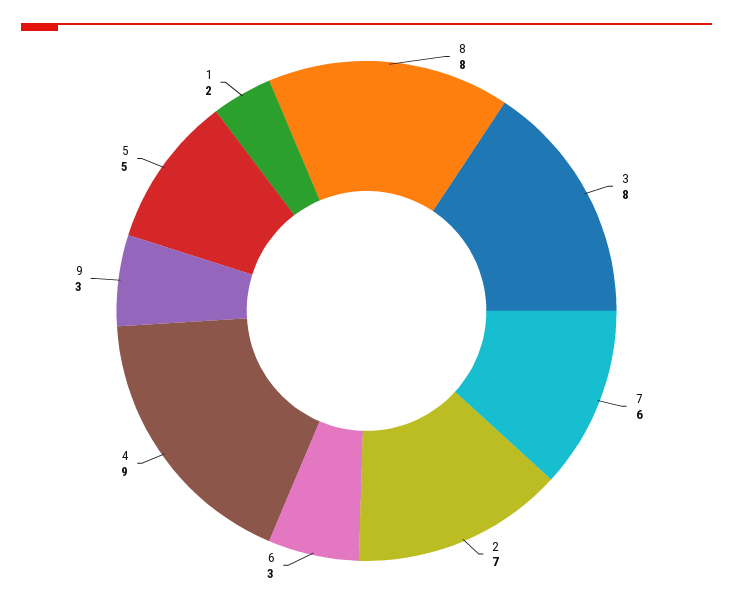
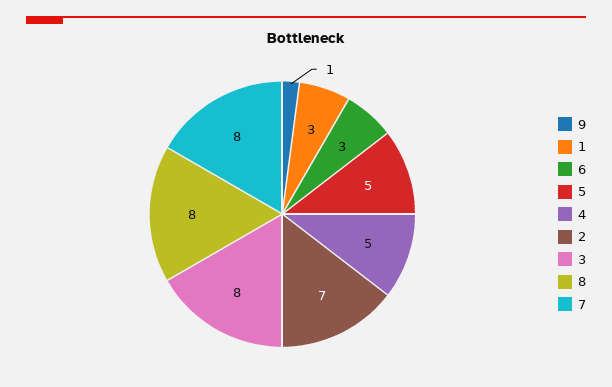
7: 6 -> 8
4: 9 -> 5
9: 3 -> 1
1: 2 -> 3

